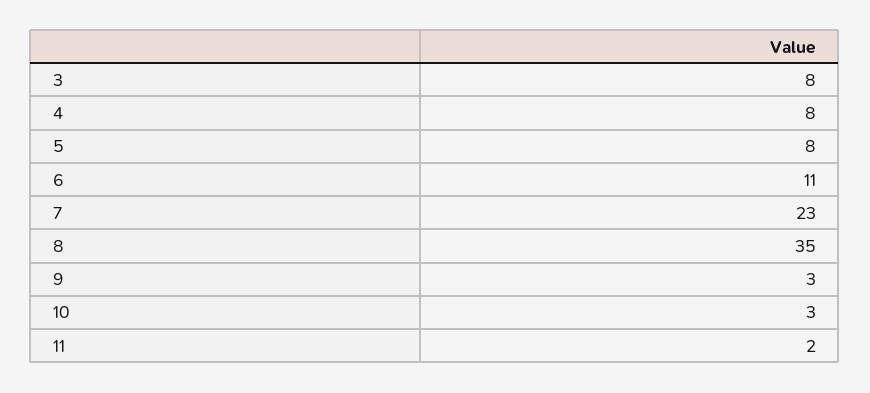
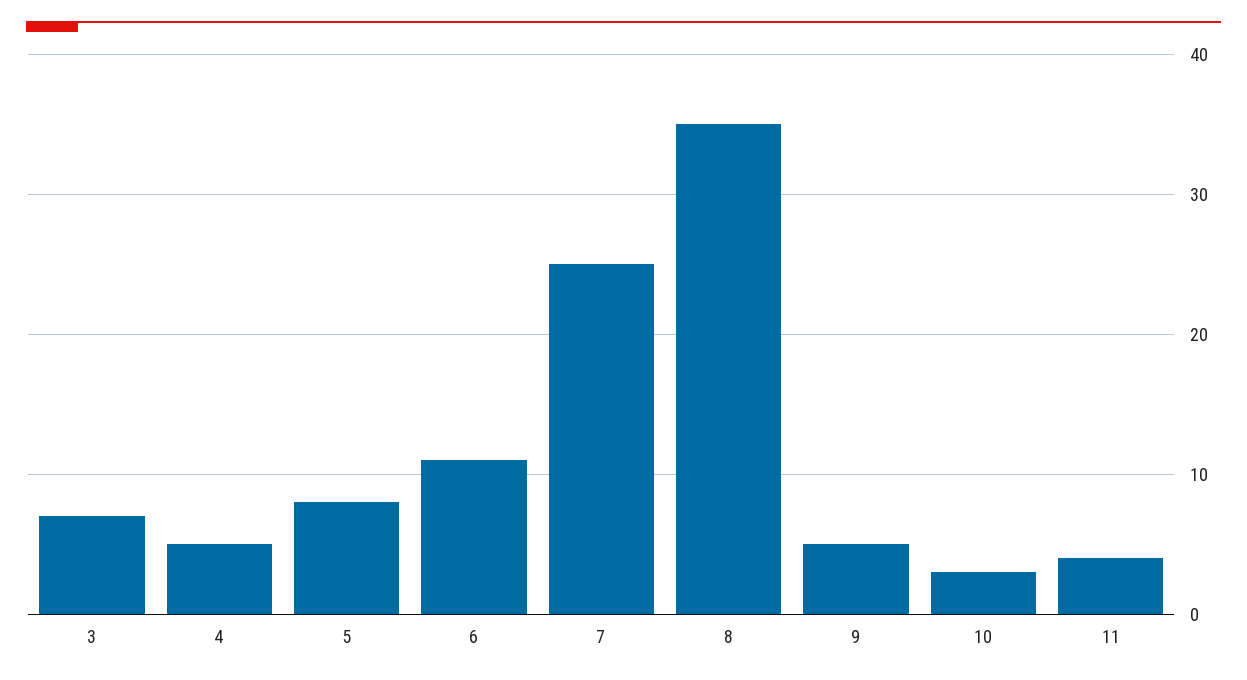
3: 8 -> 7
4: 8 -> 5
7: 23 -> 25
9: 3 -> 5
11: 2 -> 4

